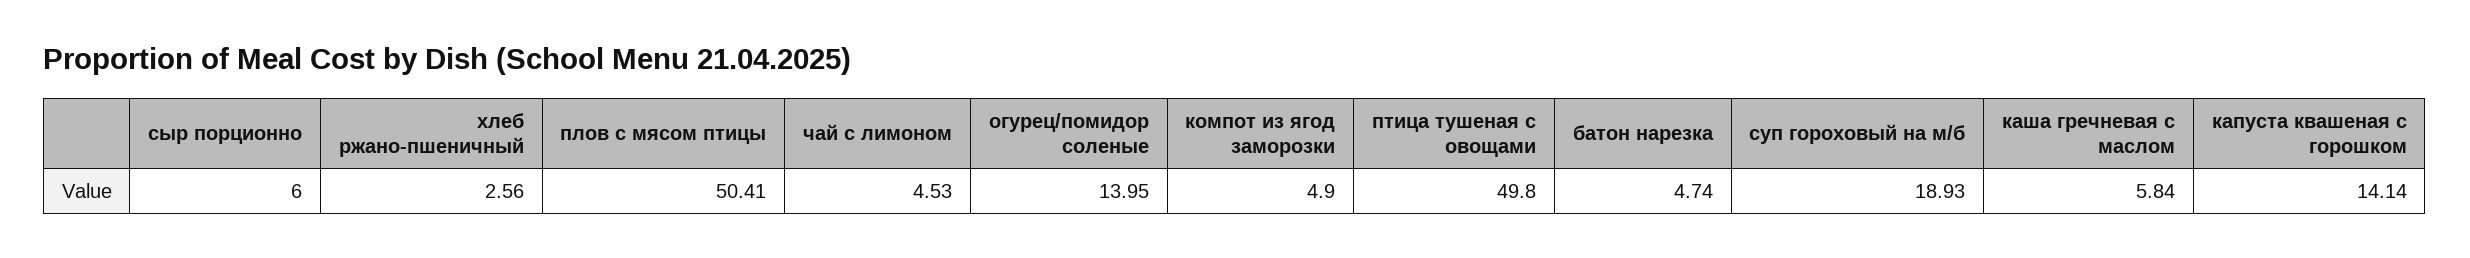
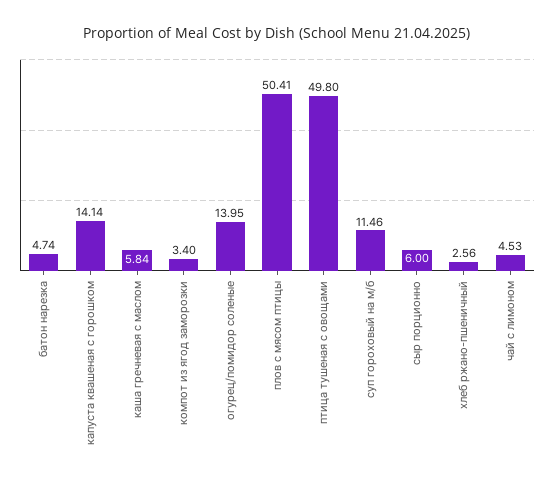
компот из ягод заморозки: 4.9 -> 3.4
суп гороховый на м/б: 18.93 -> 11.46

